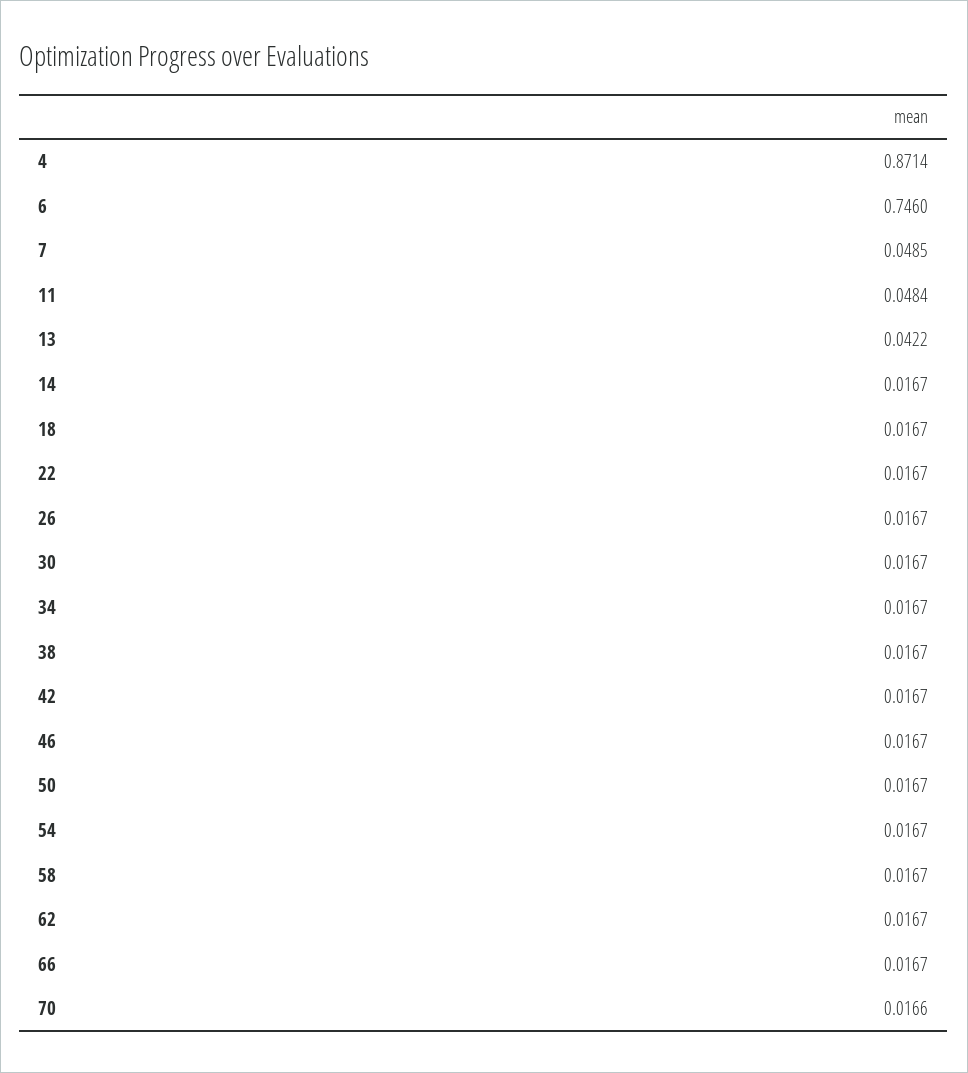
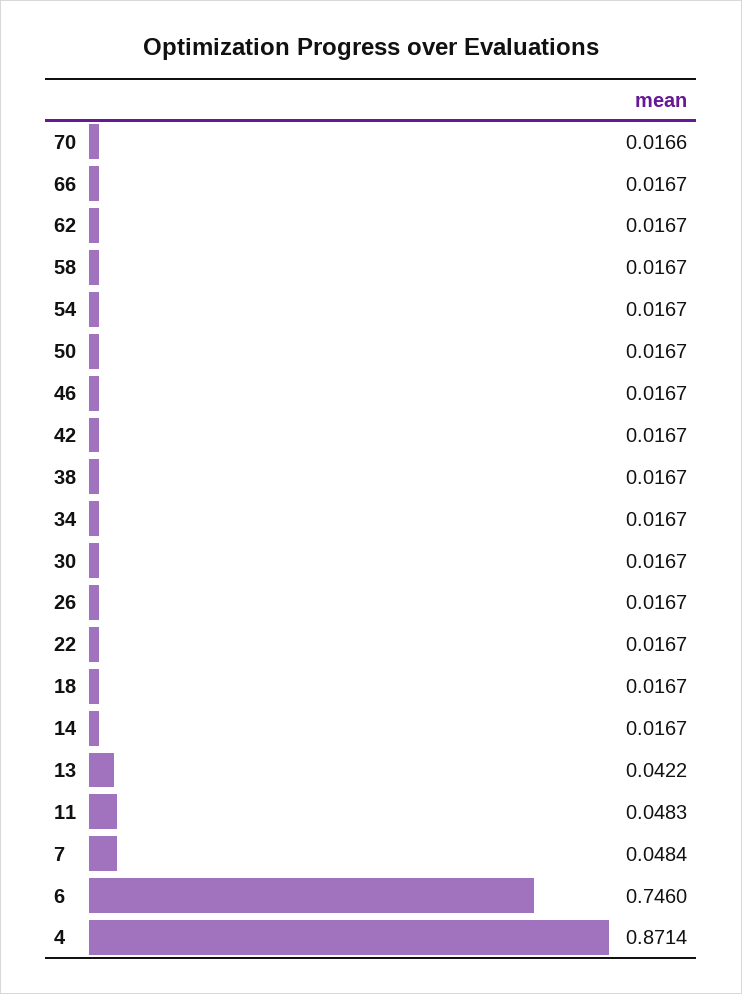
7: 0.0485 -> 0.0484
11: 0.0484 -> 0.0483

